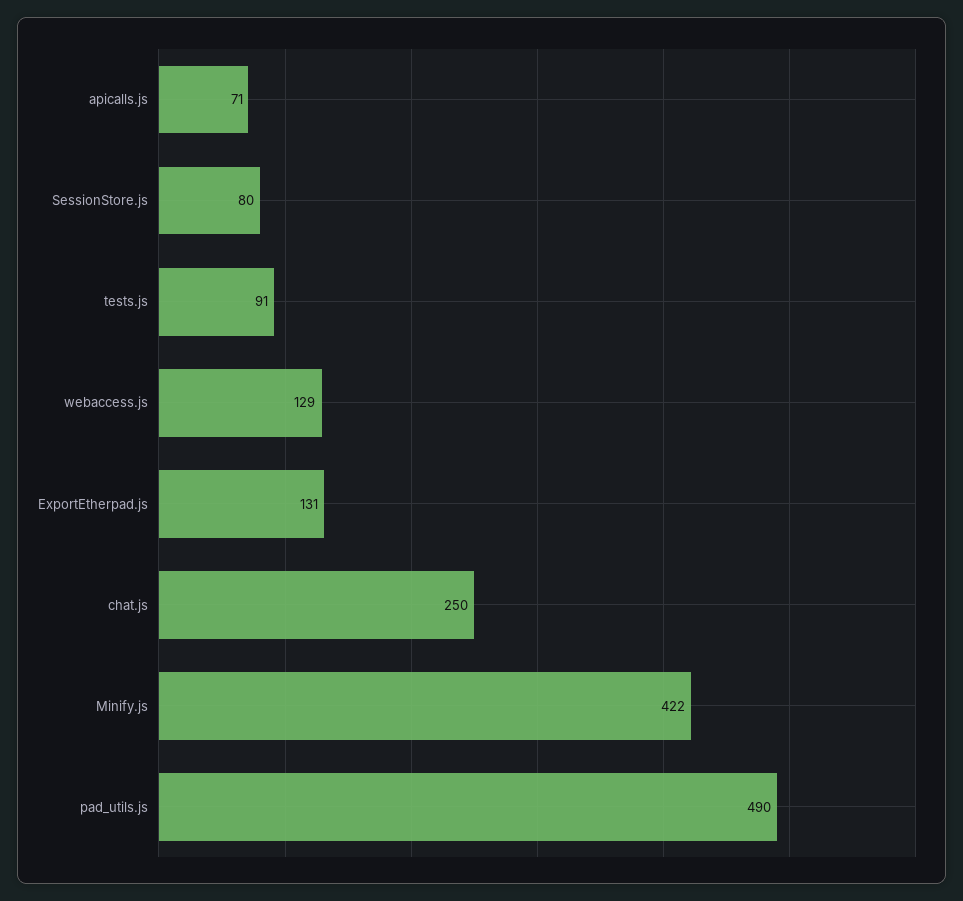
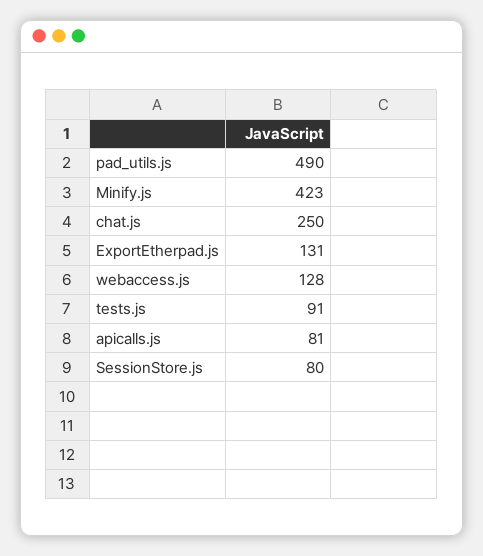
apicalls.js: 71 -> 81
webaccess.js: 129 -> 128
Minify.js: 422 -> 423

